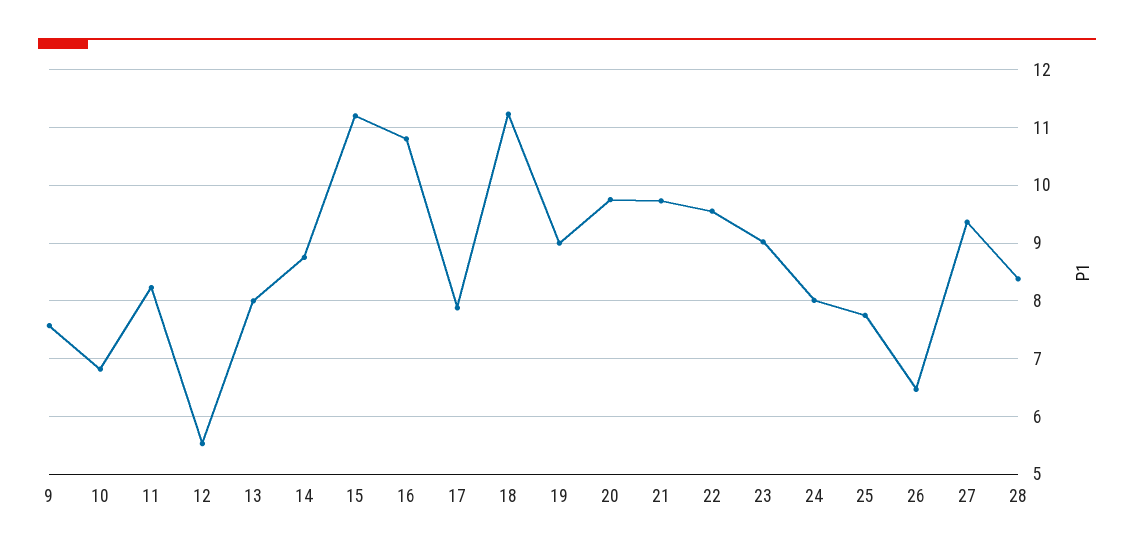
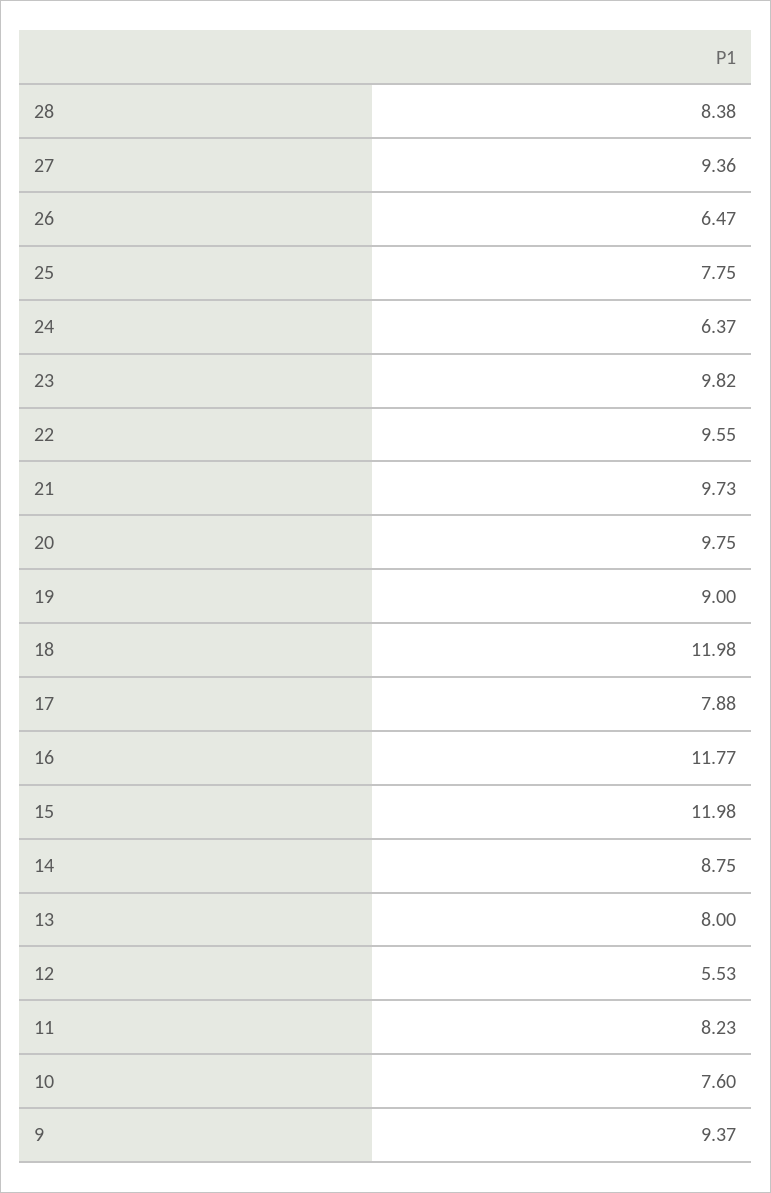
9: 7.6 -> 9.37
10: 6.8 -> 7.6
15: 11.2 -> 11.98
16: 10.8 -> 11.77
18: 11.2 -> 11.98
23: 9 -> 9.82
24: 8 -> 6.37

